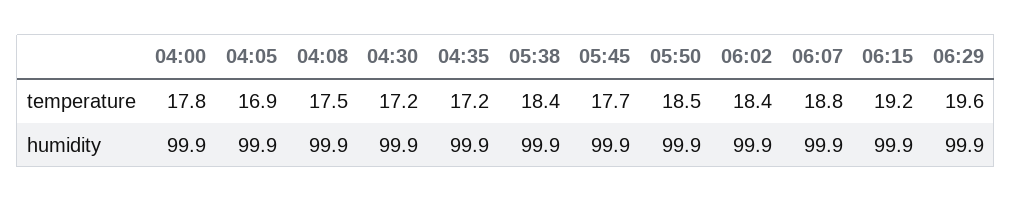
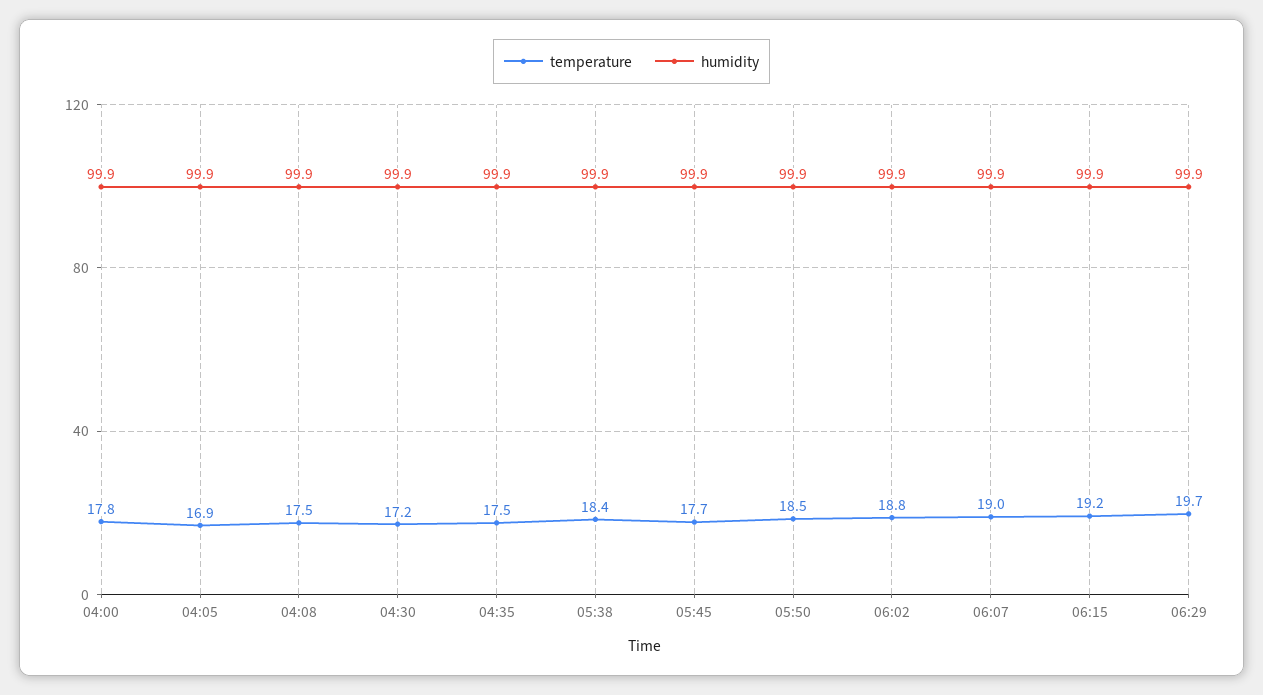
temperature, 04:35: 17.2 -> 17.5
temperature, 06:02: 18.4 -> 18.8
temperature, 06:07: 18.8 -> 19
temperature, 06:29: 19.6 -> 19.7

